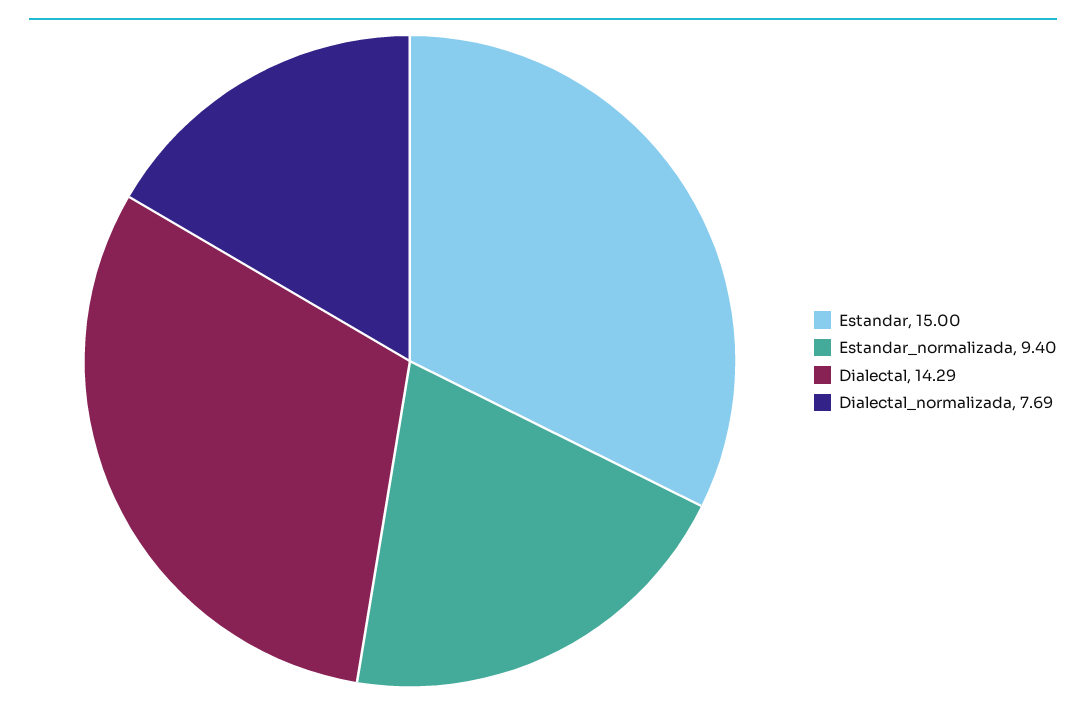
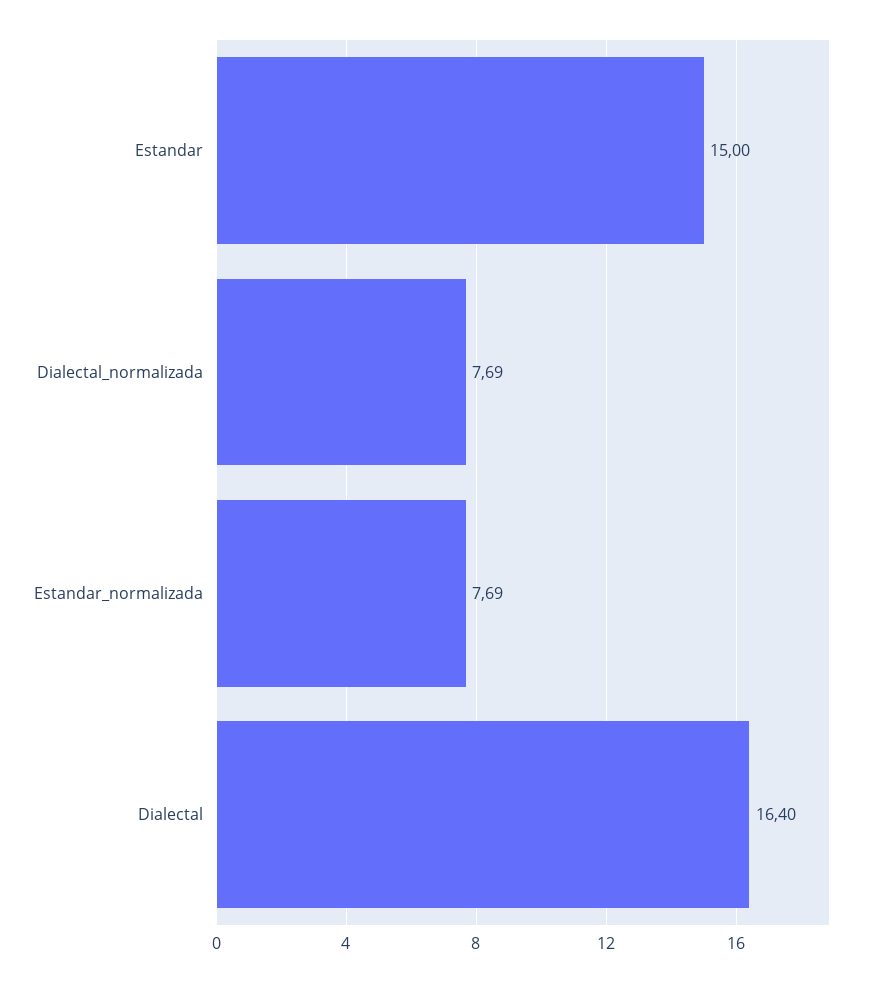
Estandar_normalizada: 9.4 -> 7.69
Dialectal: 14.29 -> 16.4

